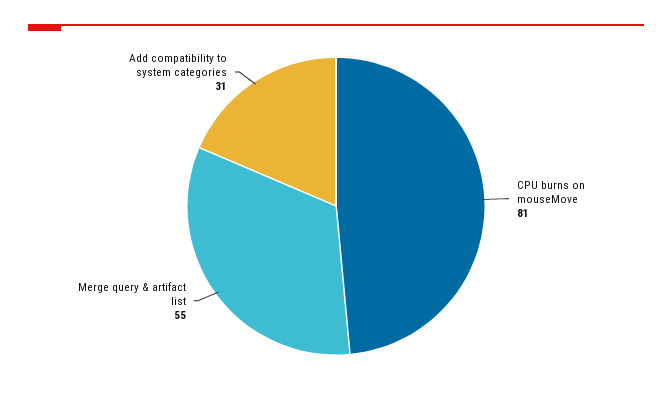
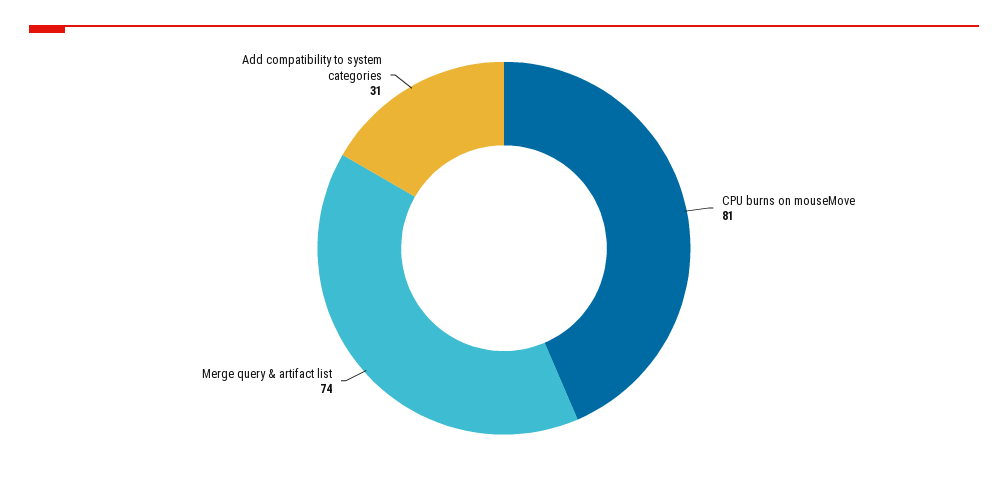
Merge query & artifact list: 55 -> 74

